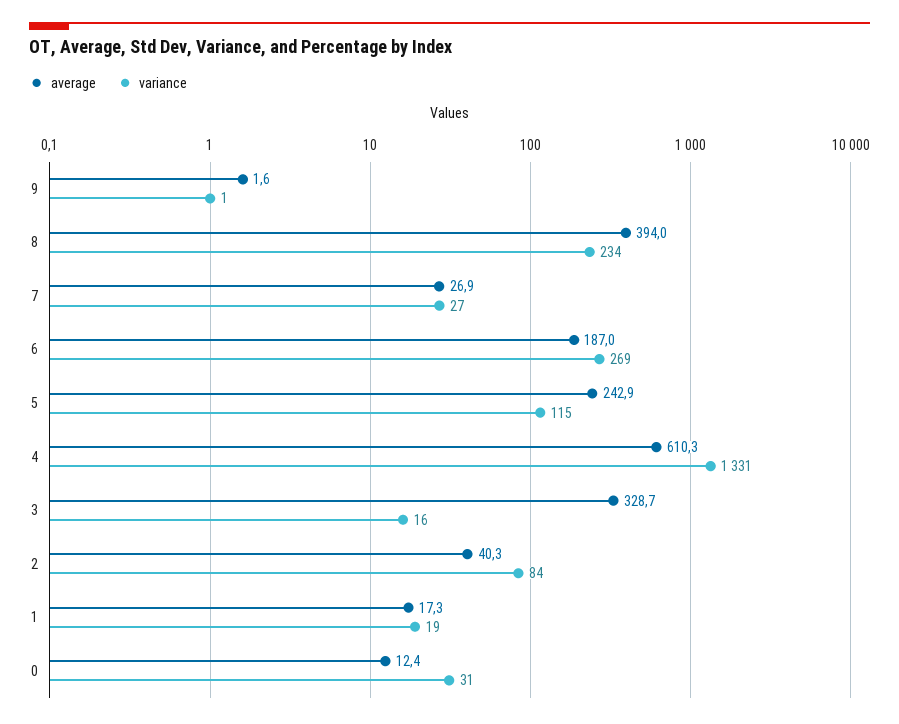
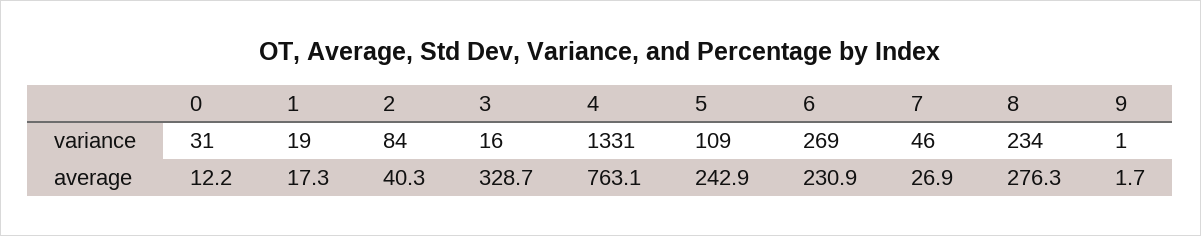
average, 9: 1.6 -> 1.7
average, 8: 394 -> 276.3
variance, 7: 27 -> 46
average, 6: 187 -> 230.9
variance, 5: 115 -> 109
average, 4: 610.3 -> 763.1
average, 0: 12.4 -> 12.2

